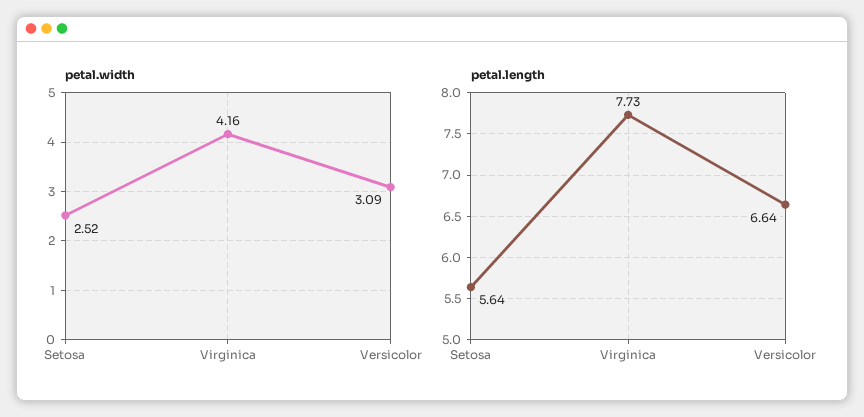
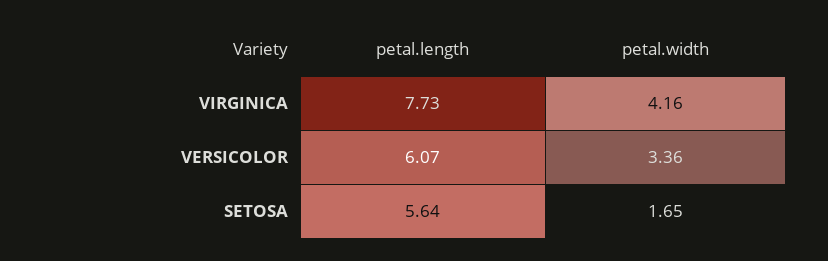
petal.width, Setosa: 2.52 -> 1.65
petal.width, Versicolor: 3.09 -> 3.36
petal.length, Versicolor: 6.64 -> 6.07

